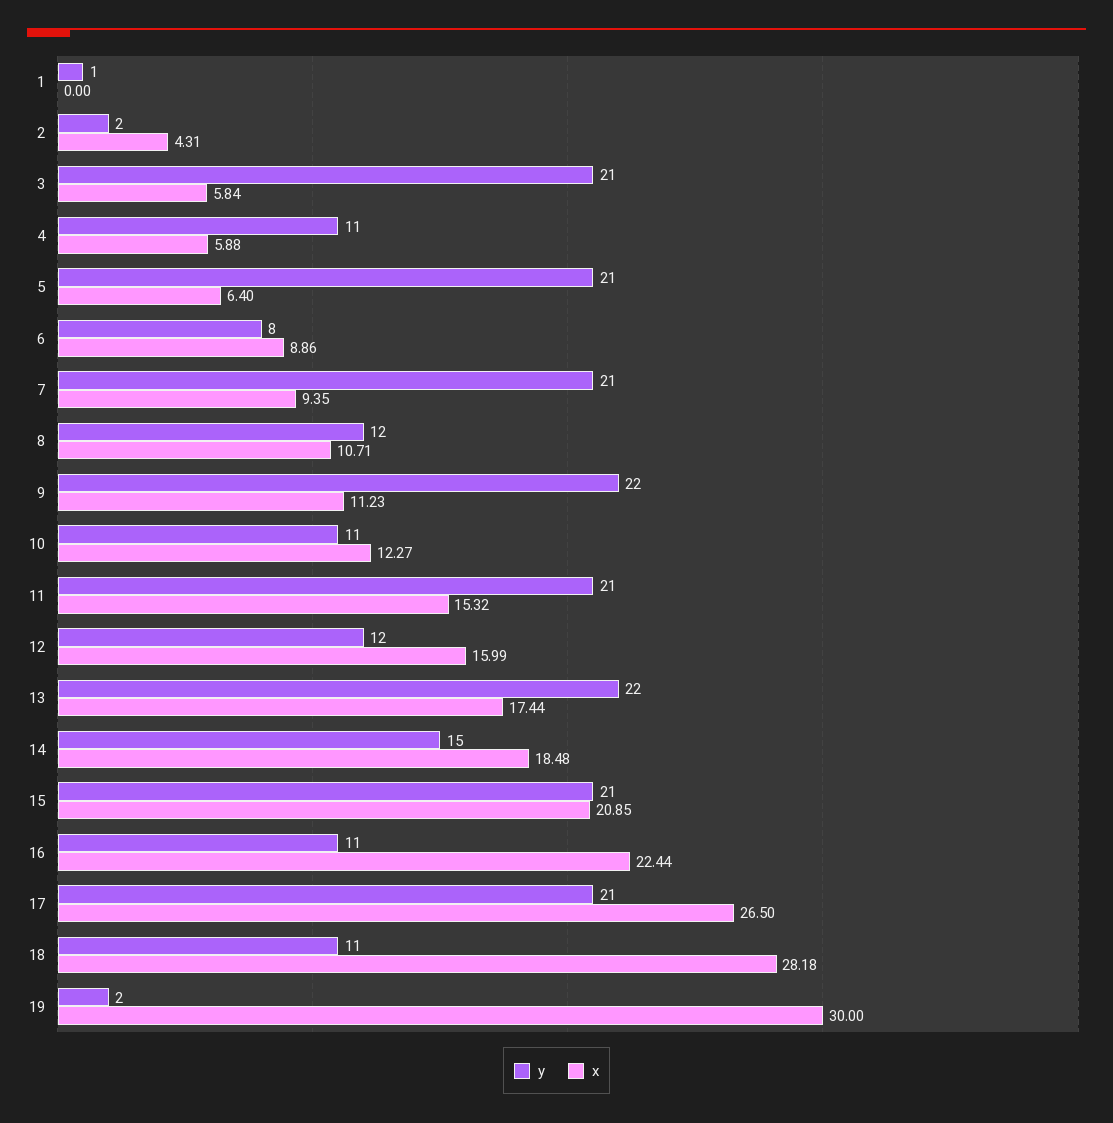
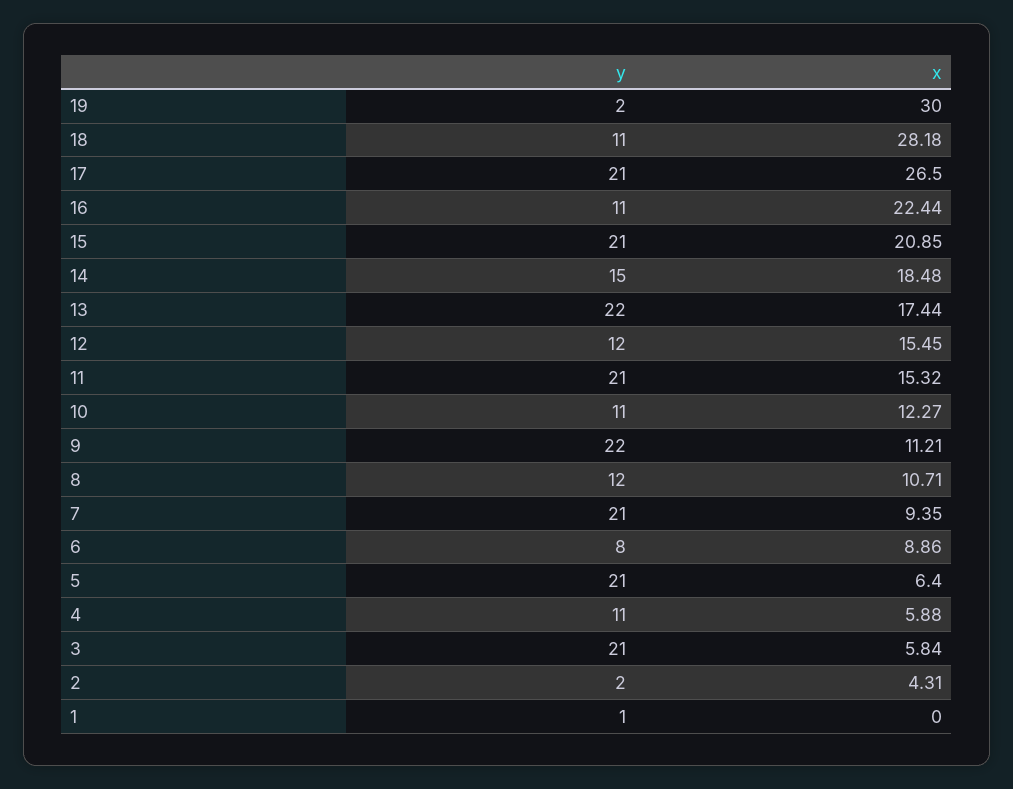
x, 9: 11.23 -> 11.21
x, 12: 15.99 -> 15.45

